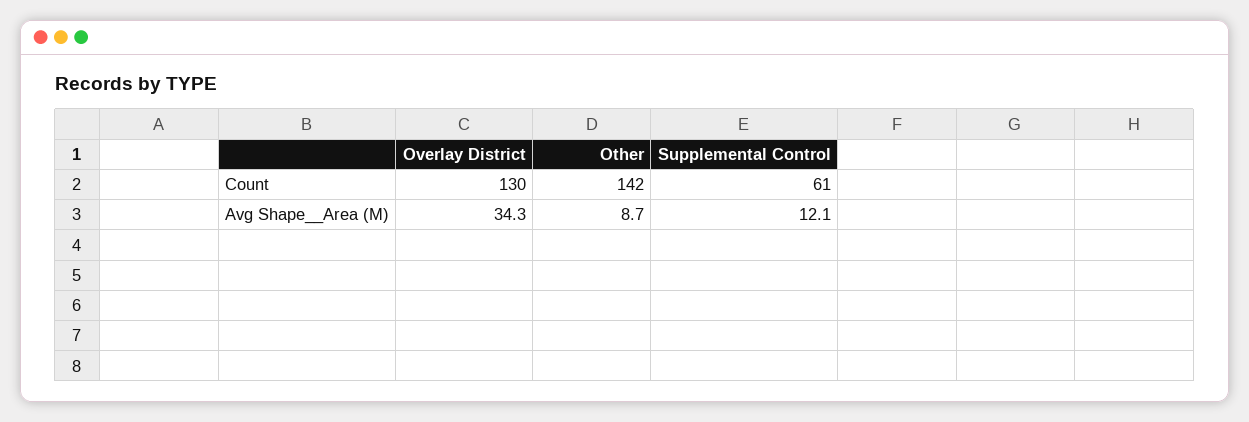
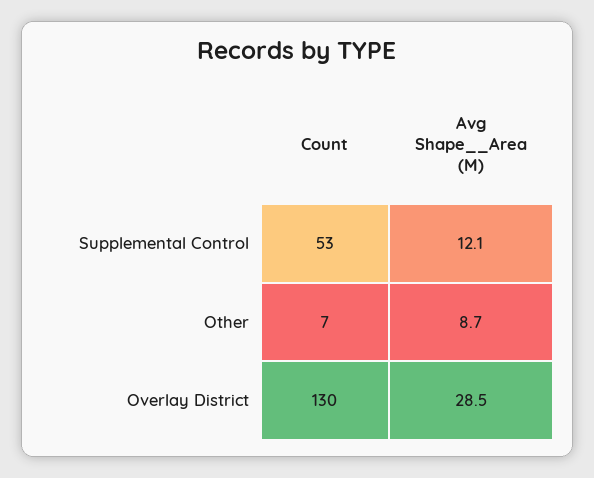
Other, Count: 142 -> 7
Supplemental Control, Count: 61 -> 53
Overlay District, Avg Shape__Area (M): 34.3 -> 28.5

